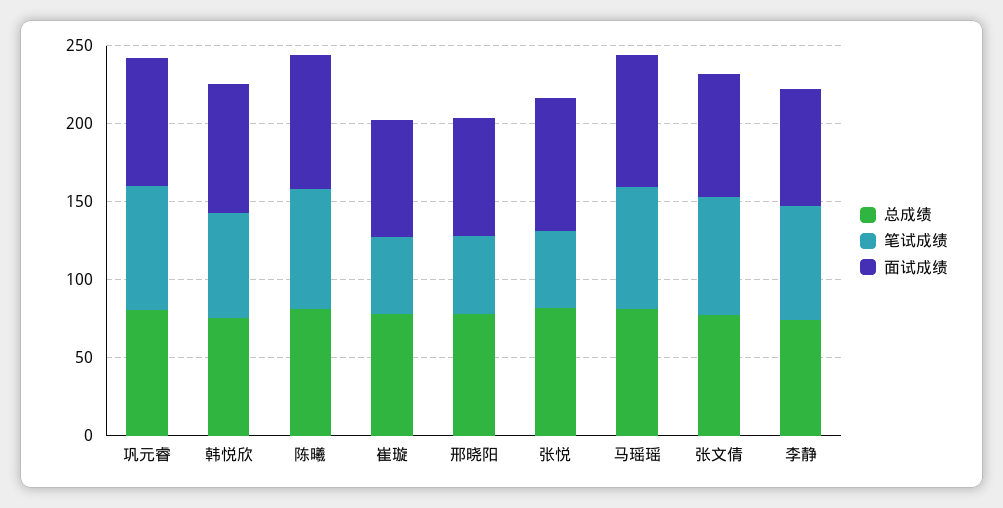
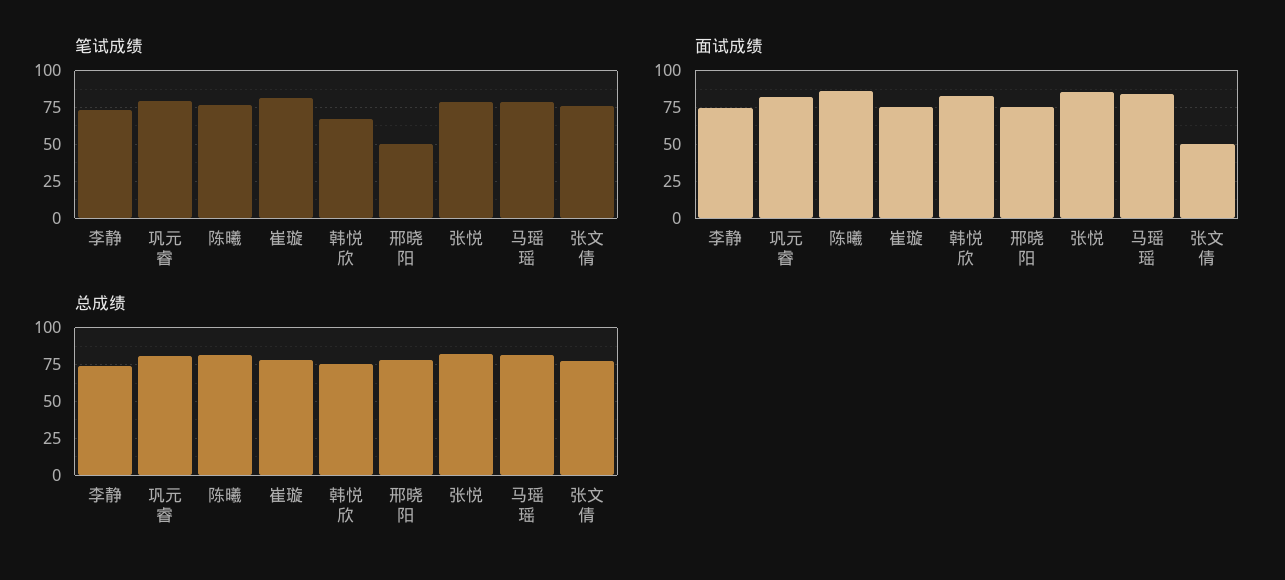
笔试成绩, 崔璇: 50 -> 80
笔试成绩, 张悦: 50 -> 80
面试成绩, 张文倩: 80 -> 50

